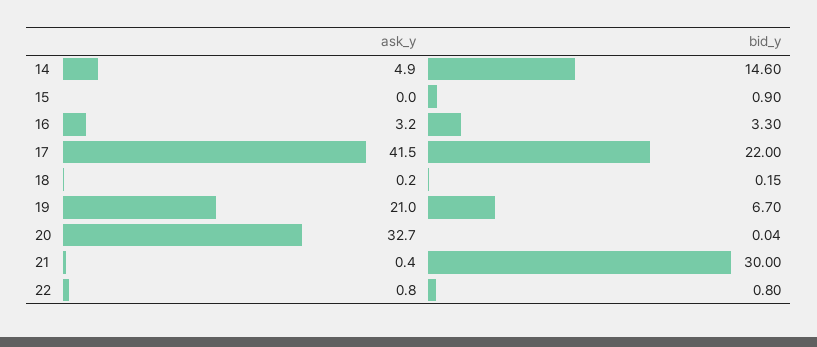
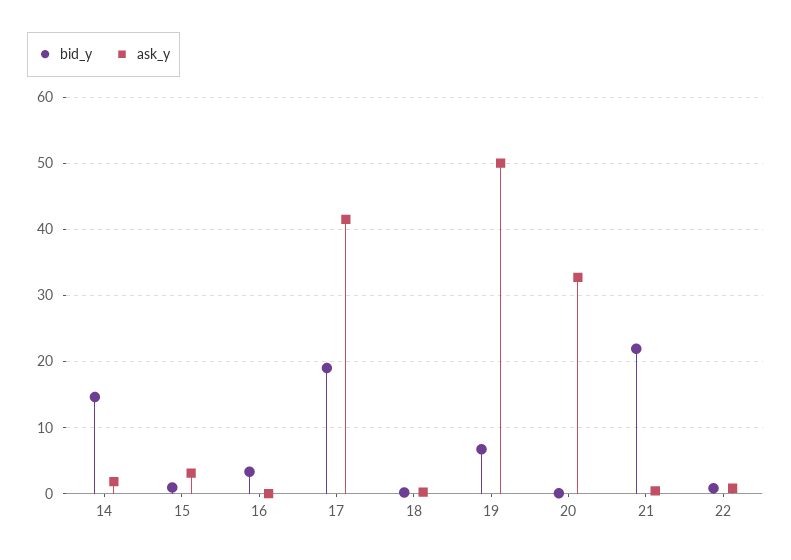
ask_y, 14: 4.9 -> 2
ask_y, 15: 0 -> 3
ask_y, 16: 3.2 -> 0
bid_y, 17: 22 -> 19
ask_y, 19: 21 -> 50
bid_y, 21: 30 -> 22

